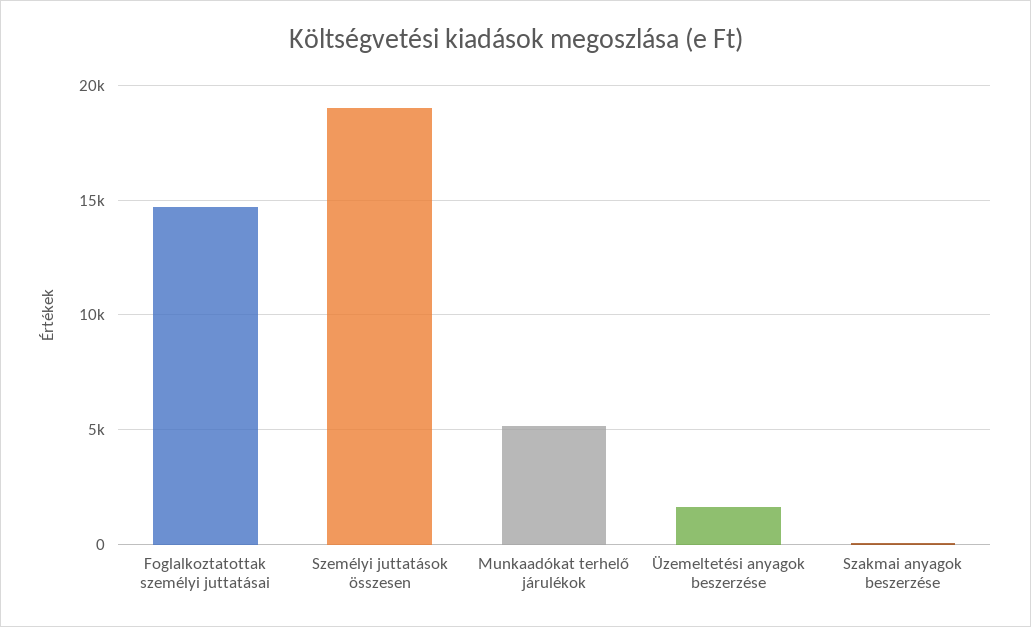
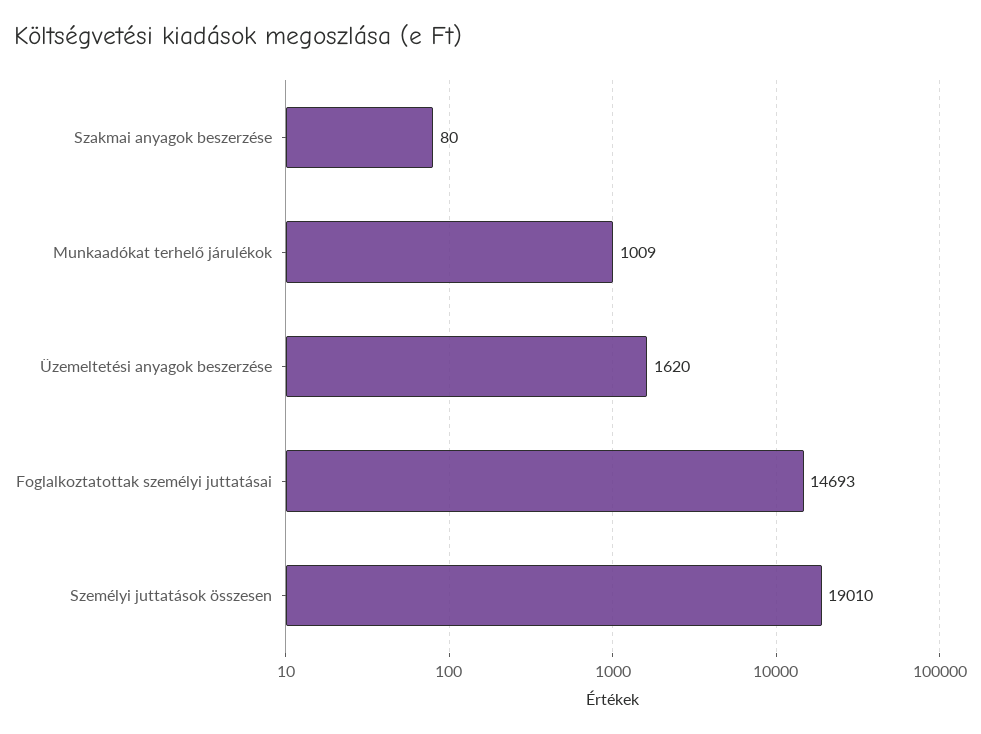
Munkaadókat terhelő járulékok: 5000 -> 1009

